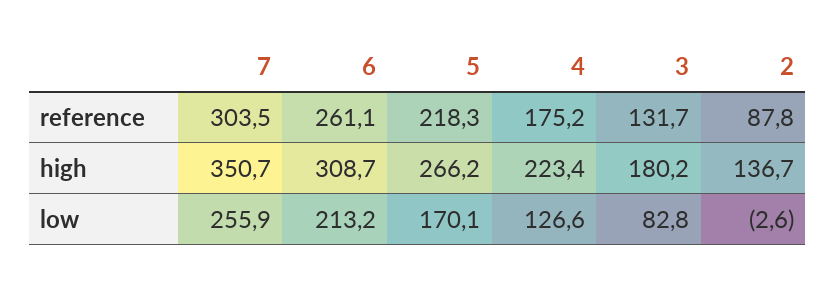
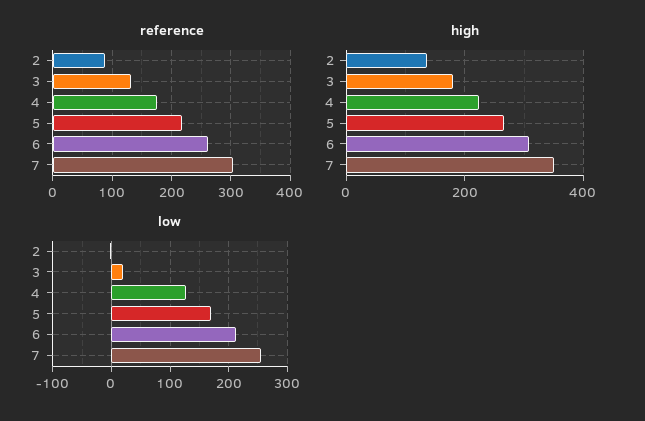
low, 3: 82.8 -> 20

